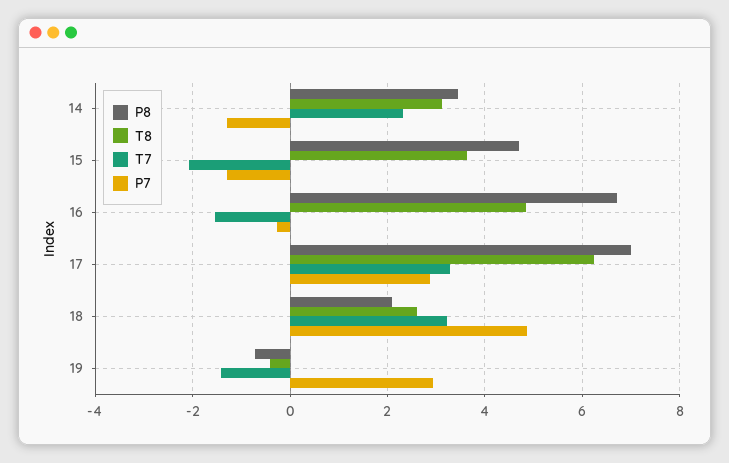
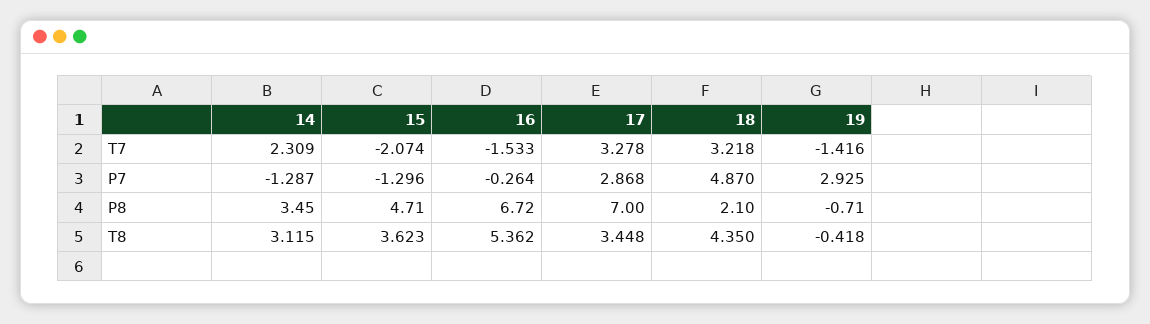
T8, 16: 4.8 -> 5.362
T8, 17: 6.2 -> 3.448
T8, 18: 2.6 -> 4.35

